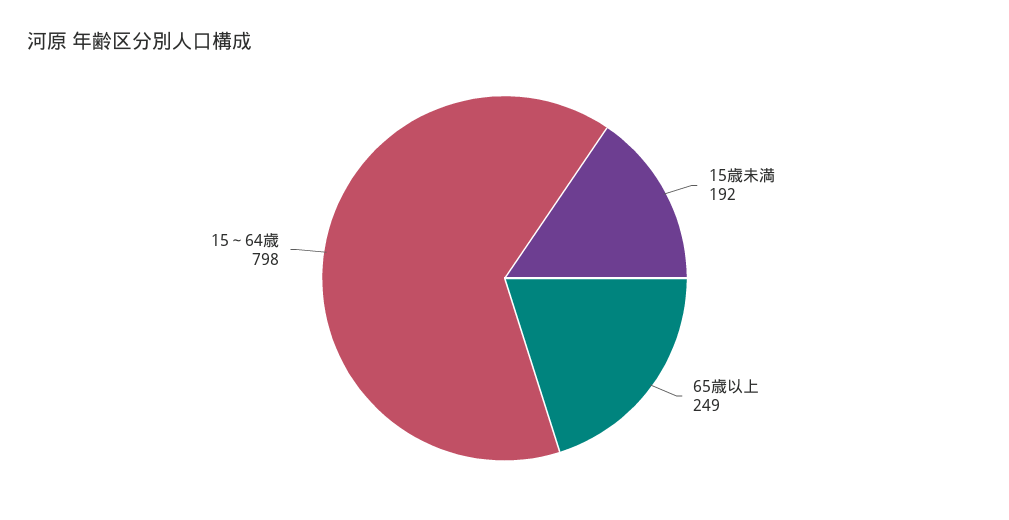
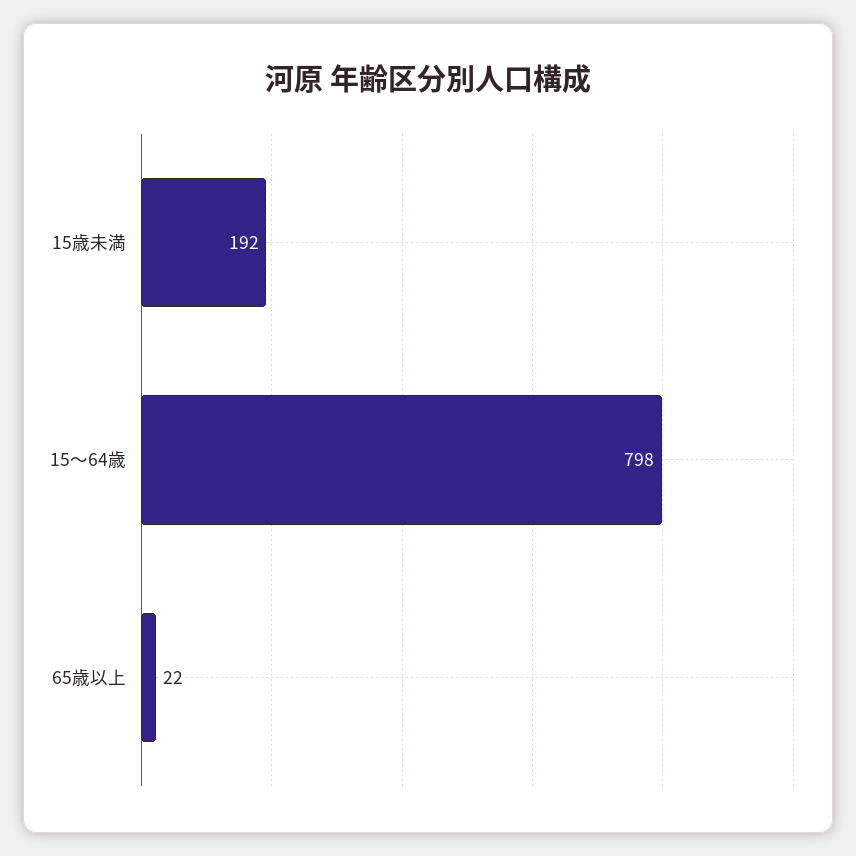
65歳以上: 249 -> 22

